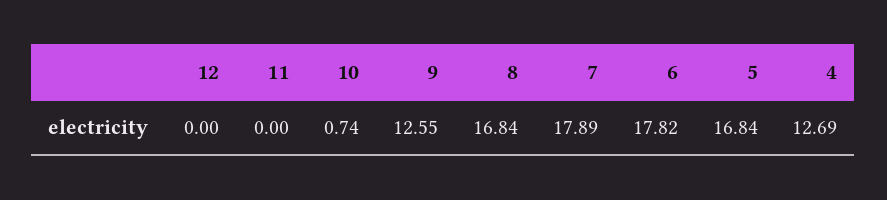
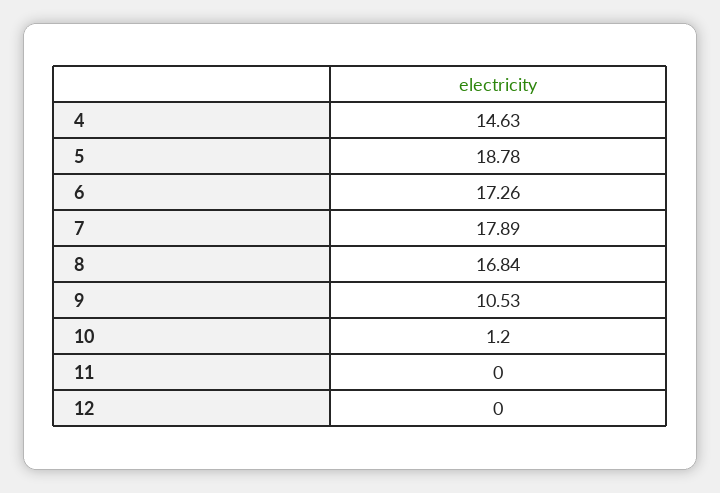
10: 0.74 -> 1.2
9: 12.55 -> 10.53
6: 17.82 -> 17.26
5: 16.84 -> 18.78
4: 12.69 -> 14.63

